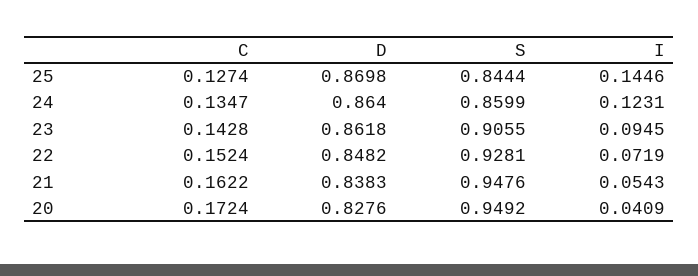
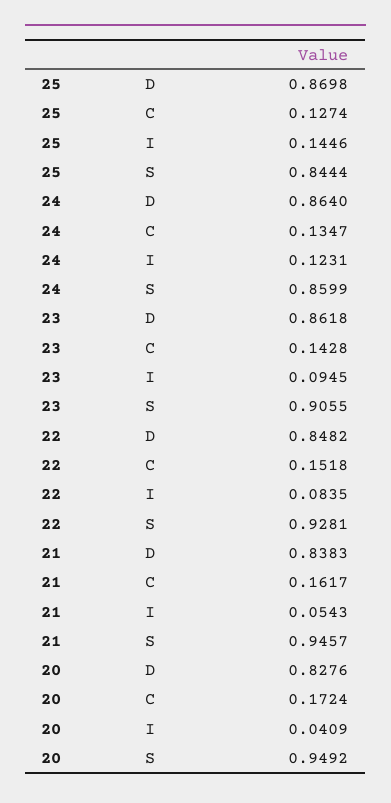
C, 22: 0.1524 -> 0.1518
I, 22: 0.0719 -> 0.0835
C, 21: 0.1622 -> 0.1617
S, 21: 0.9476 -> 0.9457

